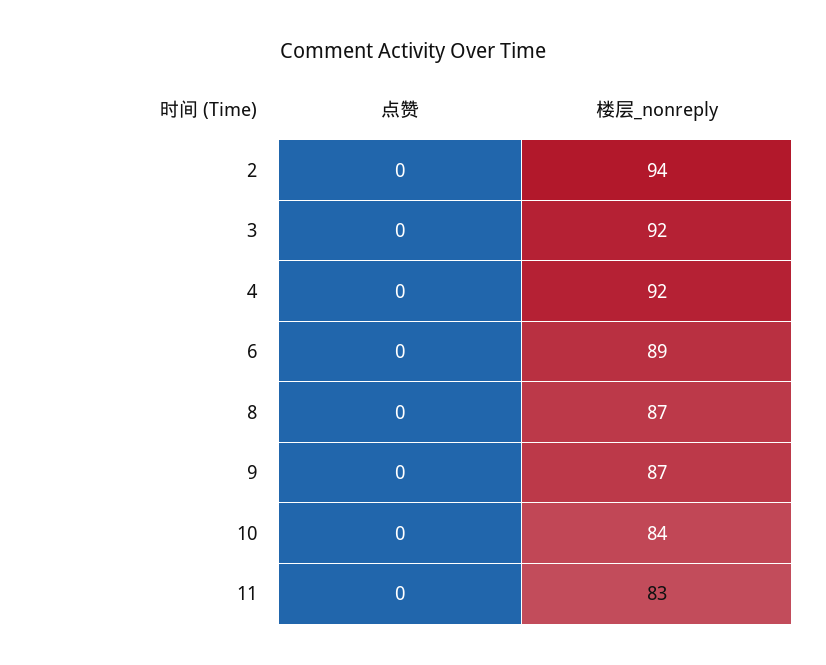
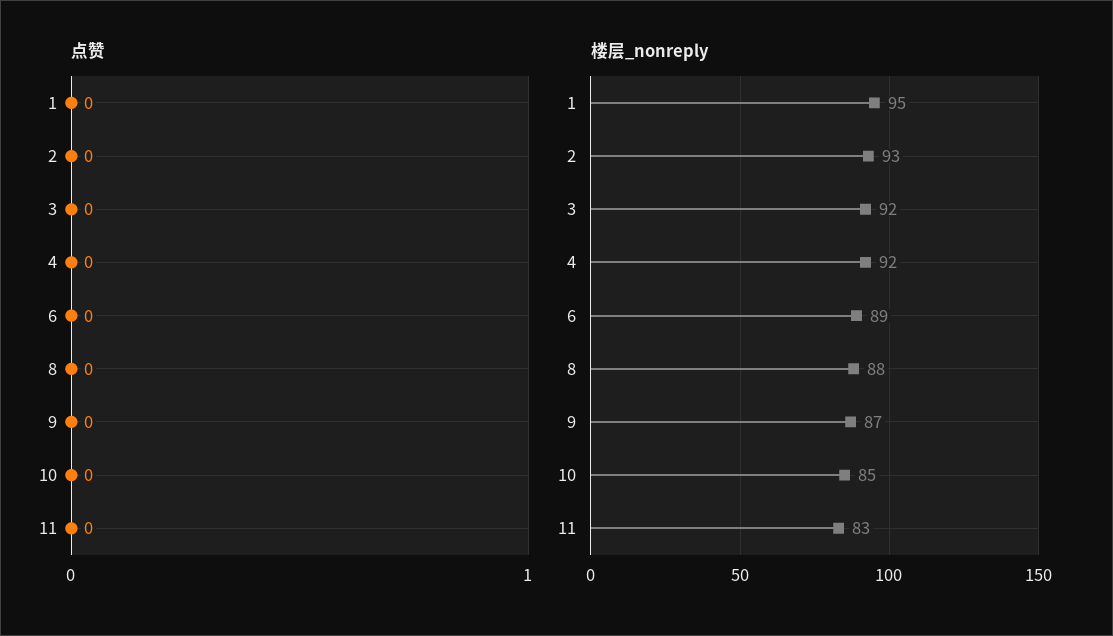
楼层_nonreply, 2: 94 -> 93
楼层_nonreply, 8: 87 -> 88
楼层_nonreply, 10: 84 -> 85
点赞, 1: none -> 0
楼层_nonreply, 1: none -> 95

